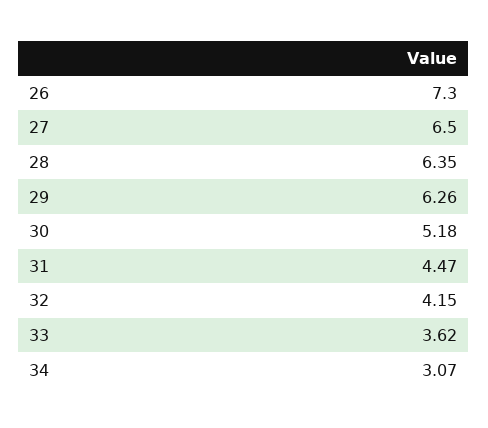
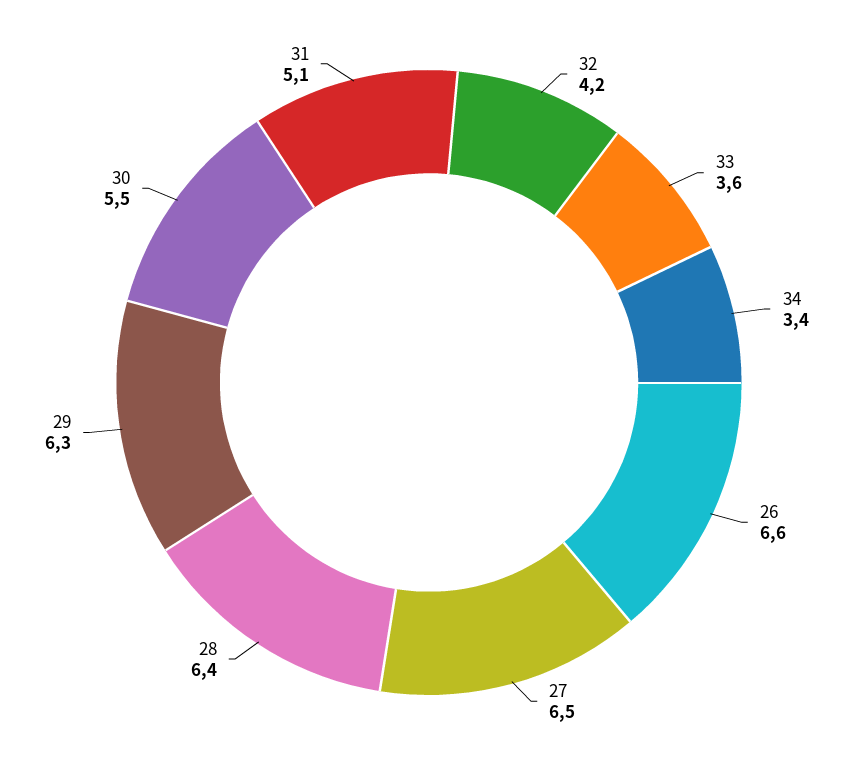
26: 7.3 -> 6.6
30: 5.18 -> 5.5
31: 4.47 -> 5.1
34: 3.07 -> 3.4

